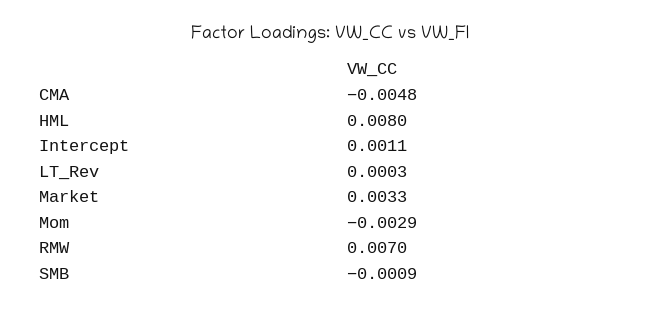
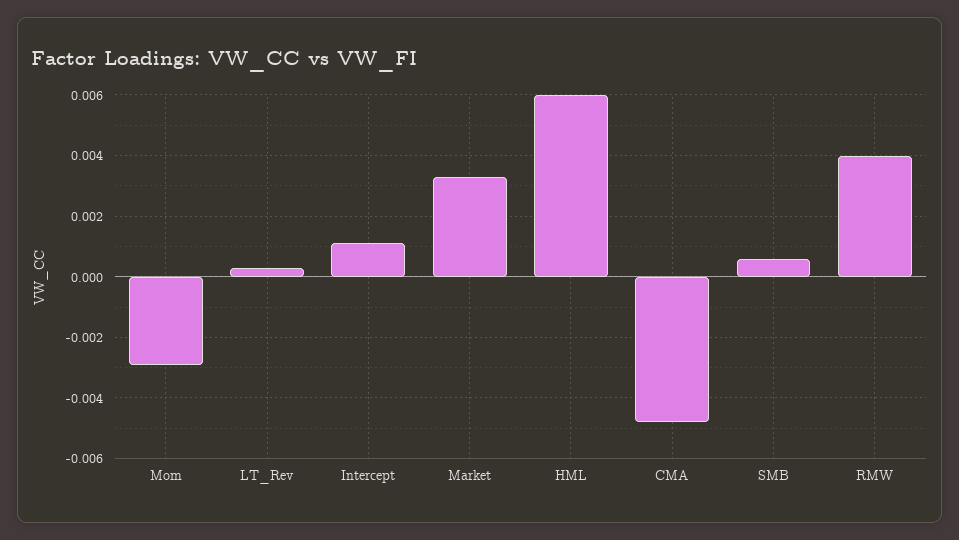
HML: 0.008 -> 0.006
RMW: 0.007 -> 0.004
SMB: -0.0009 -> 0.0005

